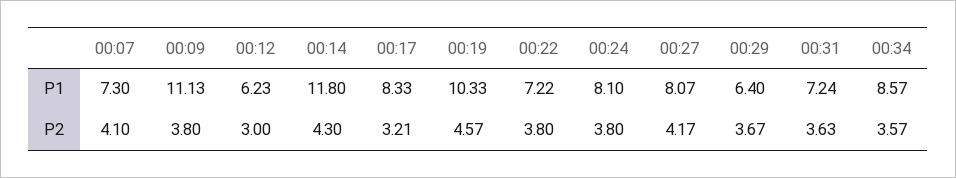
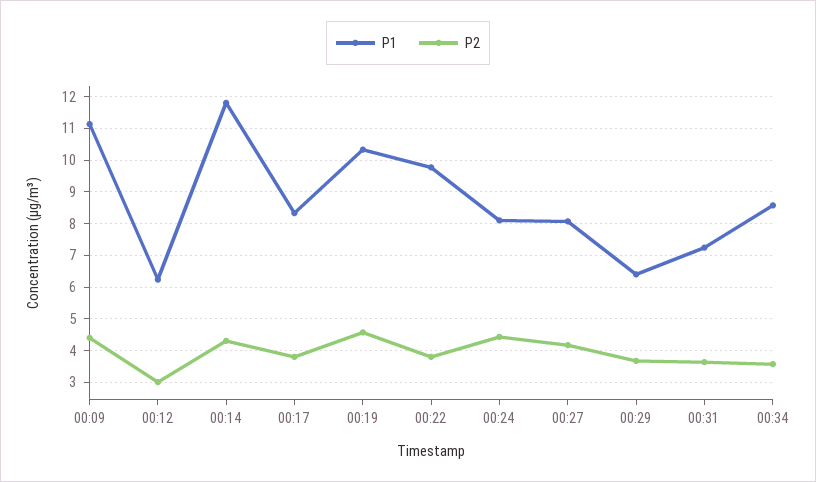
P1, 00:07: 7.3 -> none
P1, 00:22: 7.22 -> 9.8
P2, 00:07: 4.1 -> none
P2, 00:09: 3.8 -> 4.4
P2, 00:17: 3.21 -> 3.8
P2, 00:24: 3.8 -> 4.4

